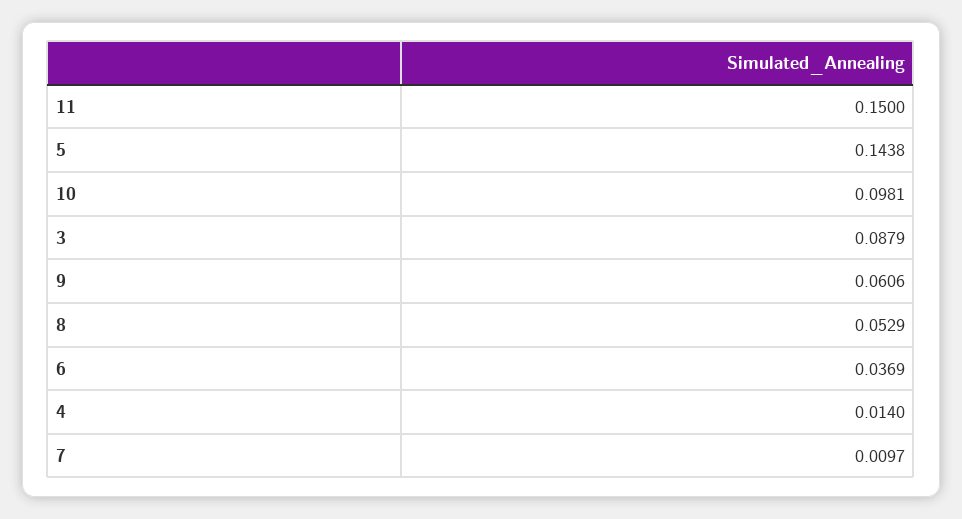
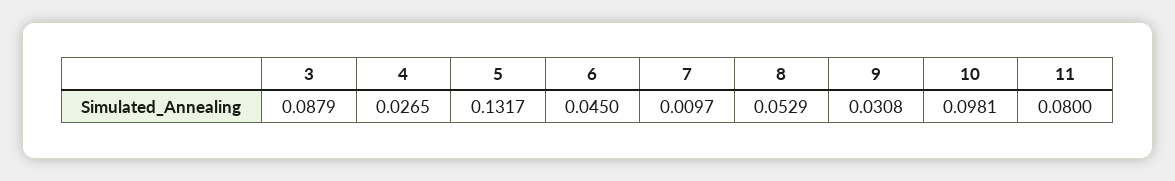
11: 0.15 -> 0.08
5: 0.1438 -> 0.1317
9: 0.0606 -> 0.0308
6: 0.0369 -> 0.045
4: 0.014 -> 0.0265

